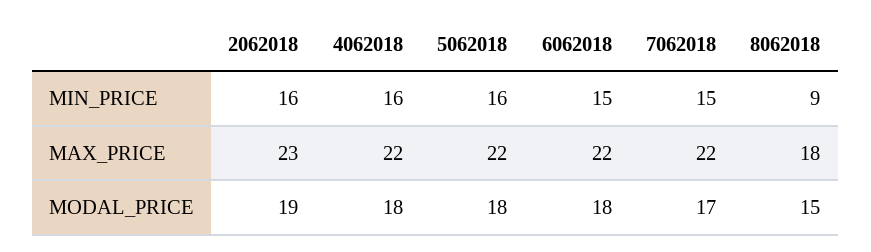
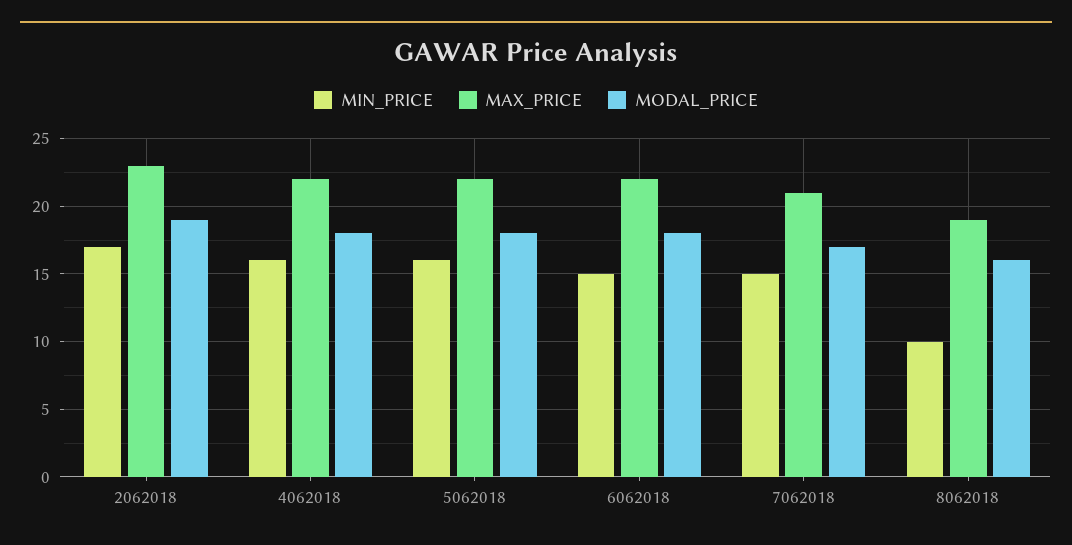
MIN_PRICE, 2062018: 16 -> 17
MIN_PRICE, 8062018: 9 -> 10
MAX_PRICE, 7062018: 22 -> 21
MAX_PRICE, 8062018: 18 -> 19
MODAL_PRICE, 8062018: 15 -> 16

